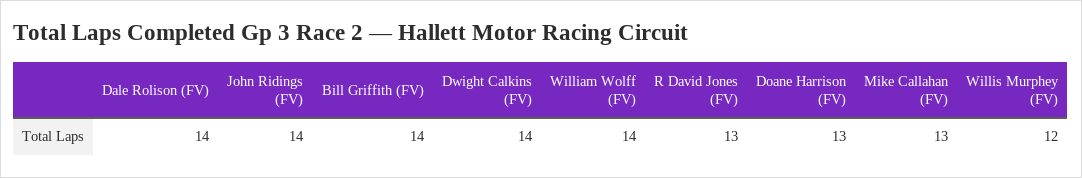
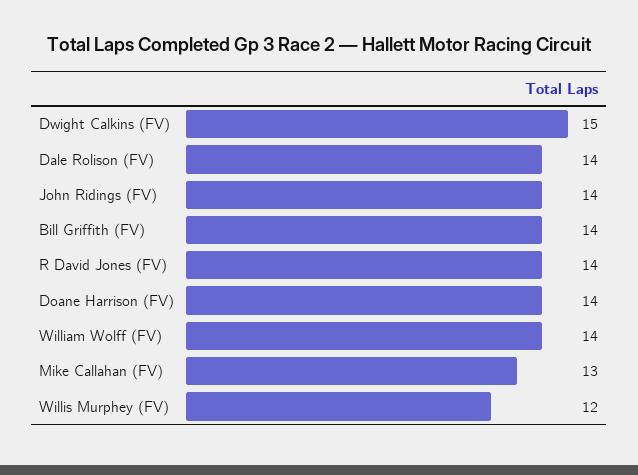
Dwight Calkins (FV): 14 -> 15
R David Jones (FV): 13 -> 14
Doane Harrison (FV): 13 -> 14

